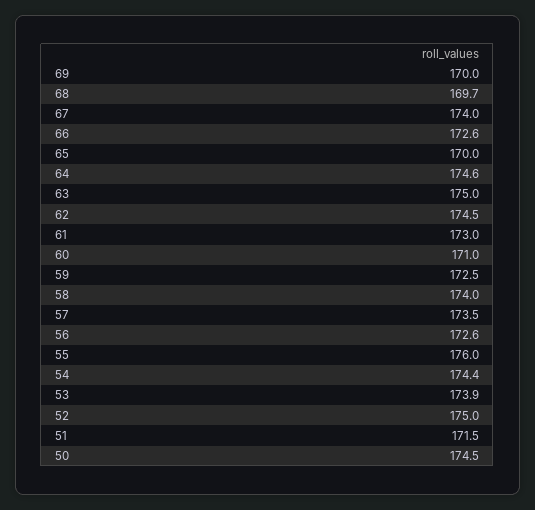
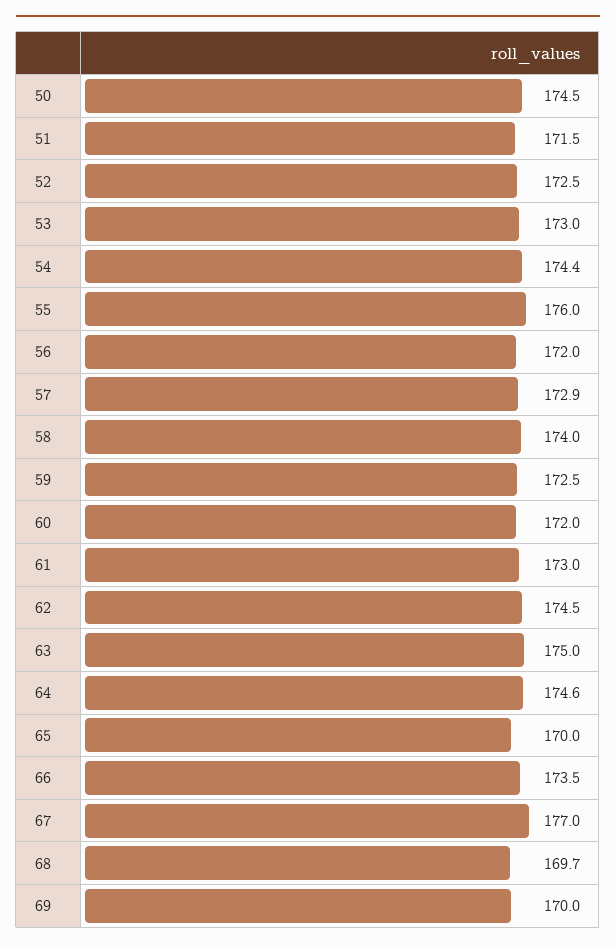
67: 174 -> 177
66: 172.6 -> 173.5
60: 171 -> 172
57: 173.5 -> 172.9
56: 172.6 -> 172
53: 173.9 -> 173
52: 175 -> 172.5

